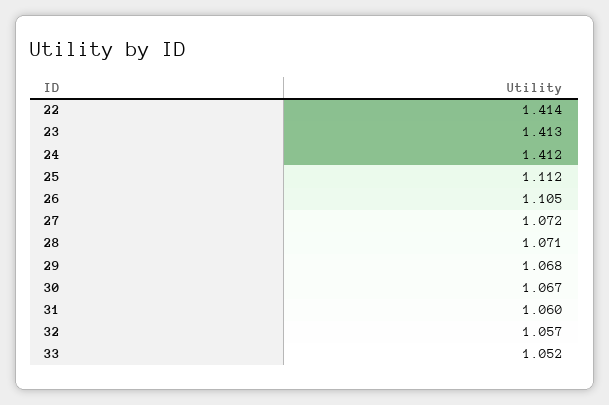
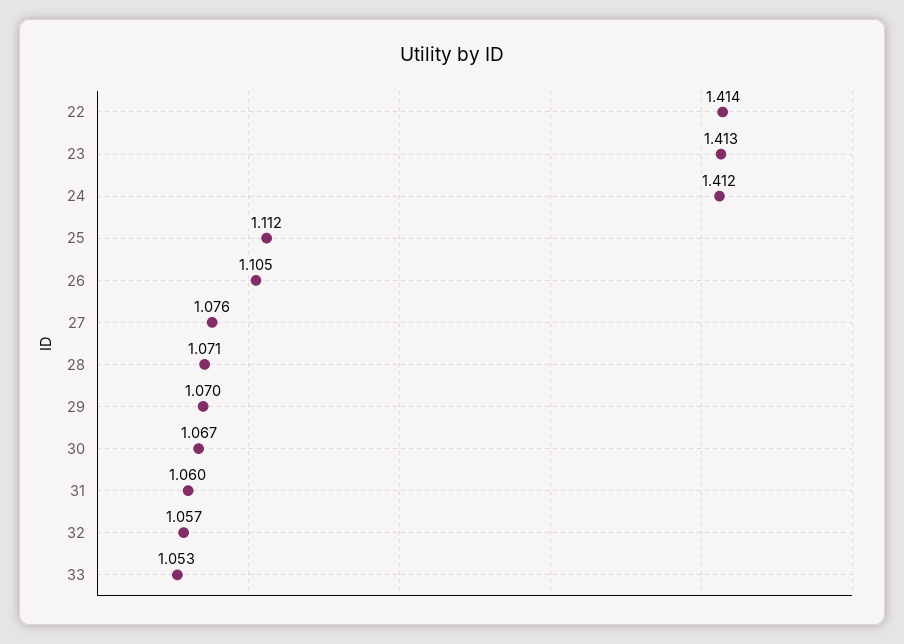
27: 1.072 -> 1.076
29: 1.068 -> 1.07
33: 1.052 -> 1.053

